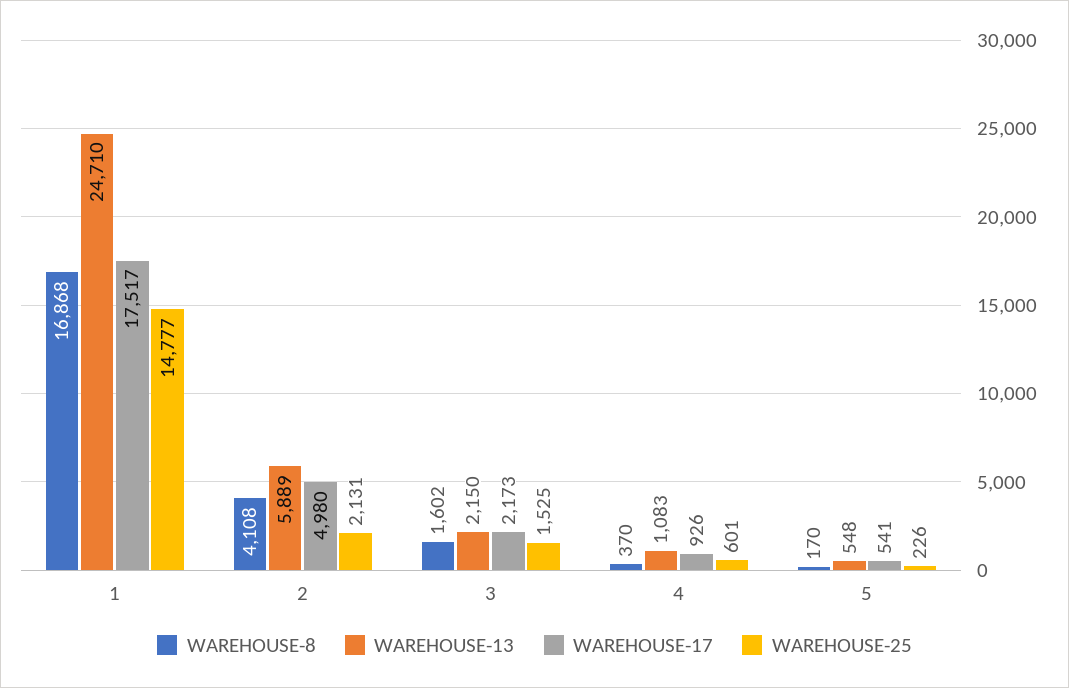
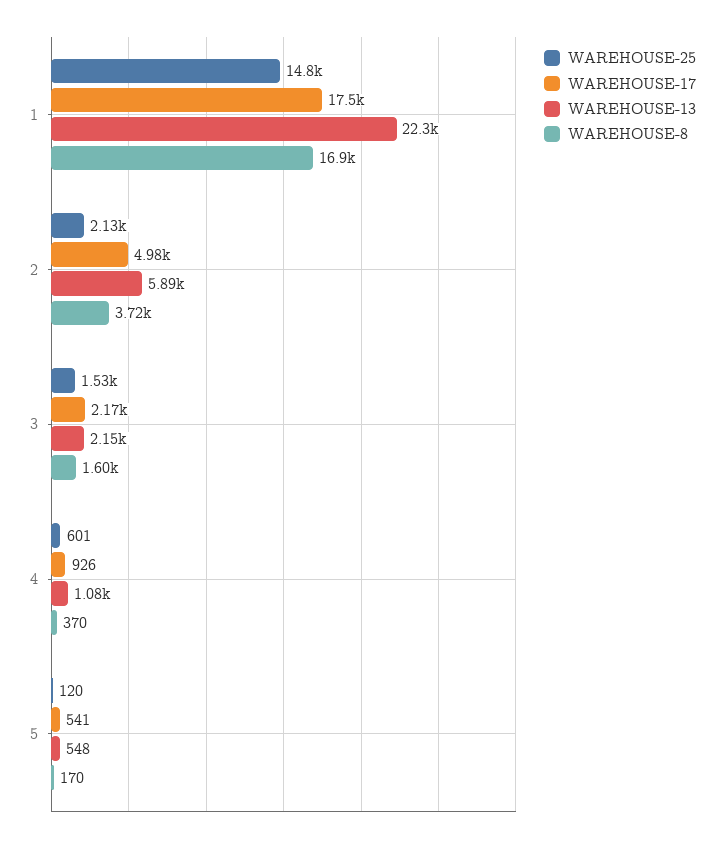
WAREHOUSE-13, 1: 24710 -> 22300
WAREHOUSE-8, 2: 4108 -> 3720
WAREHOUSE-25, 5: 226 -> 120

